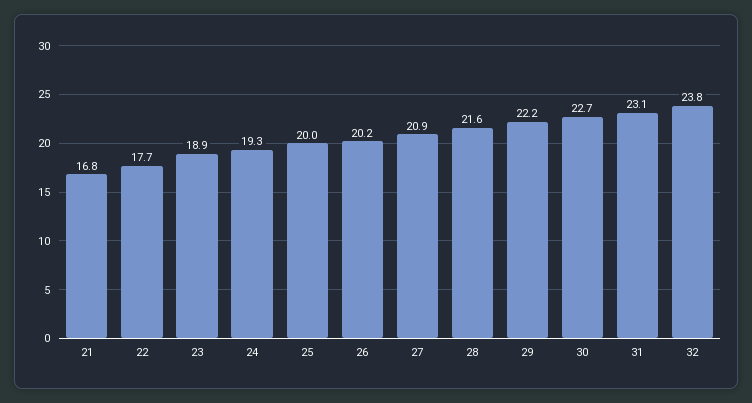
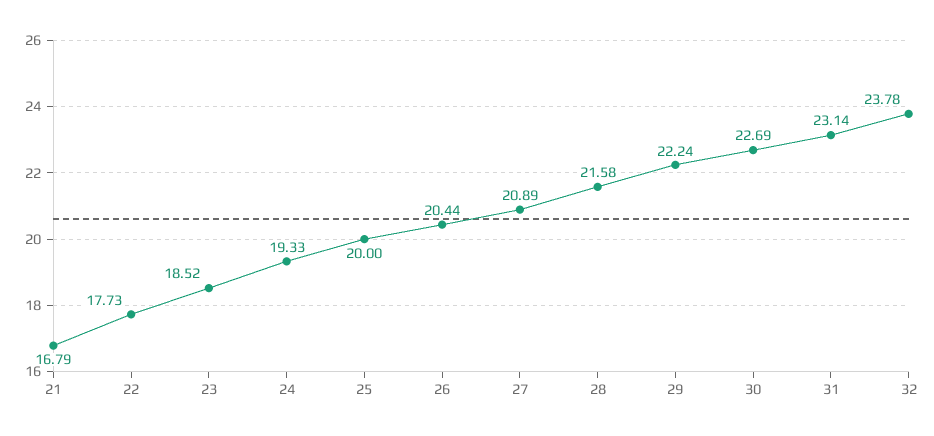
23: 18.9 -> 18.52
26: 20.2 -> 20.44

